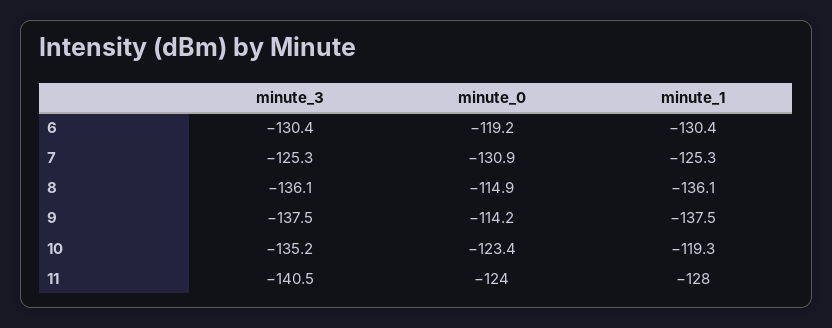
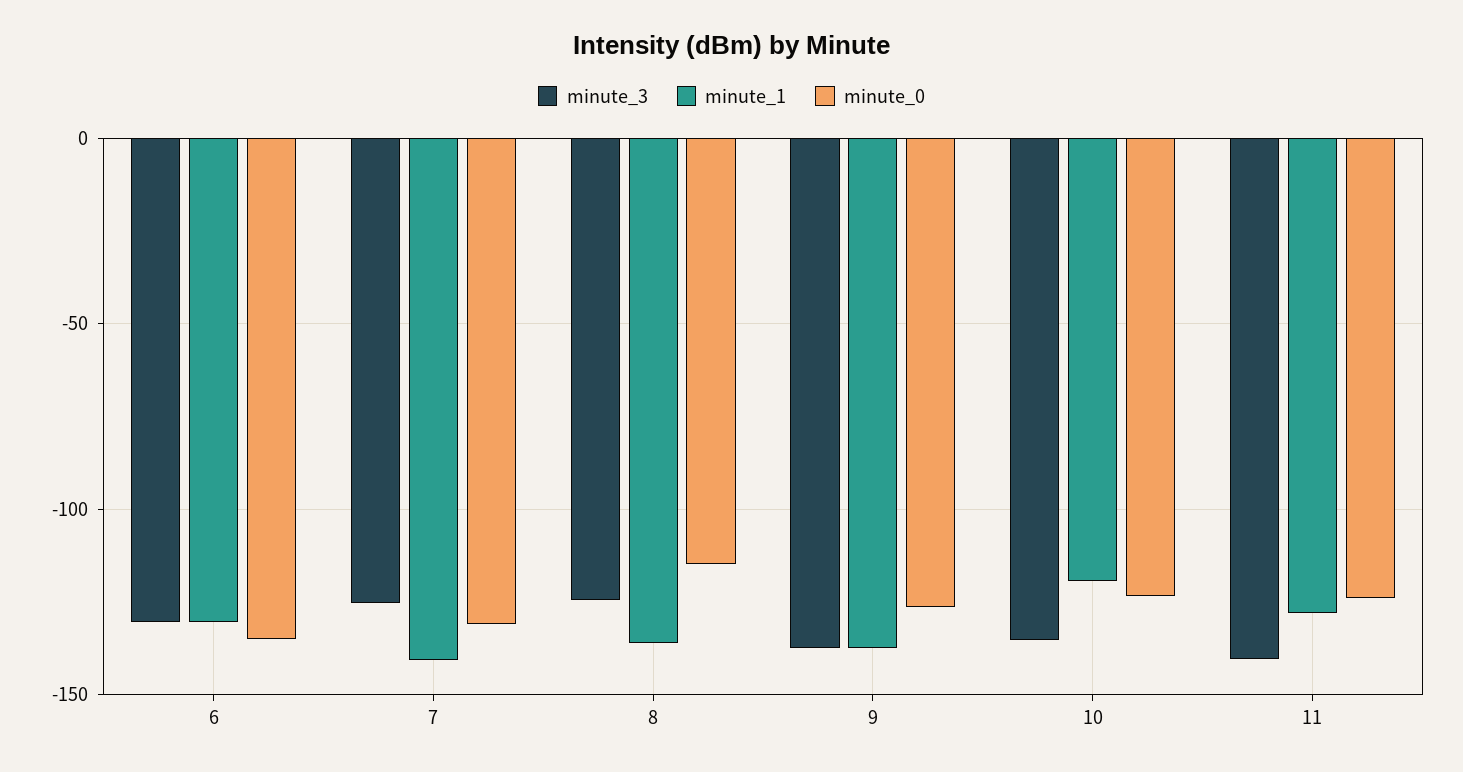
minute_0, 6: -119.2 -> -135
minute_1, 7: -125.3 -> -140
minute_3, 8: -136.1 -> -125
minute_0, 9: -114.2 -> -125

